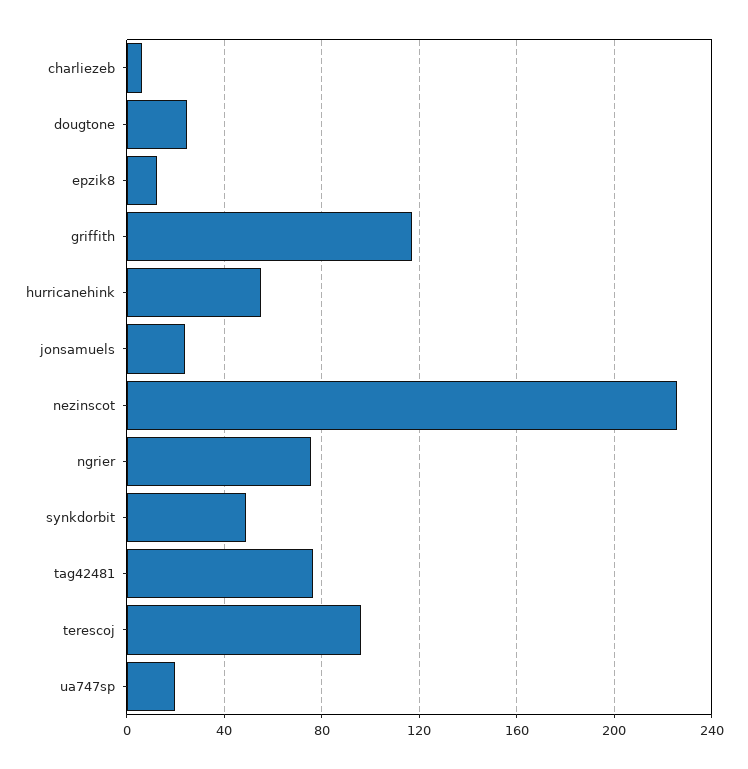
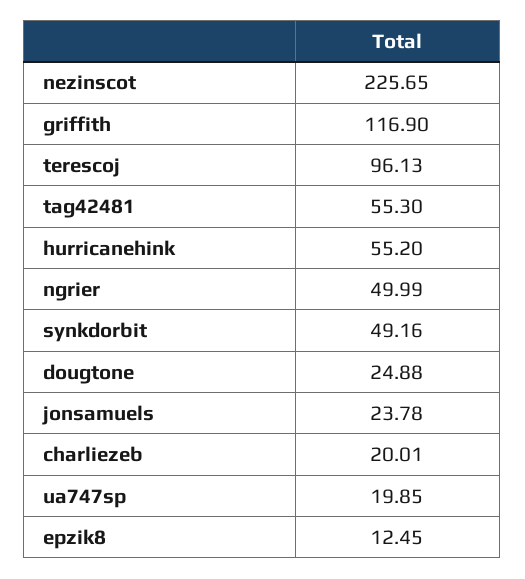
charliezeb: 5 -> 20.01
ngrier: 75 -> 49.99
tag42481: 75 -> 55.3

